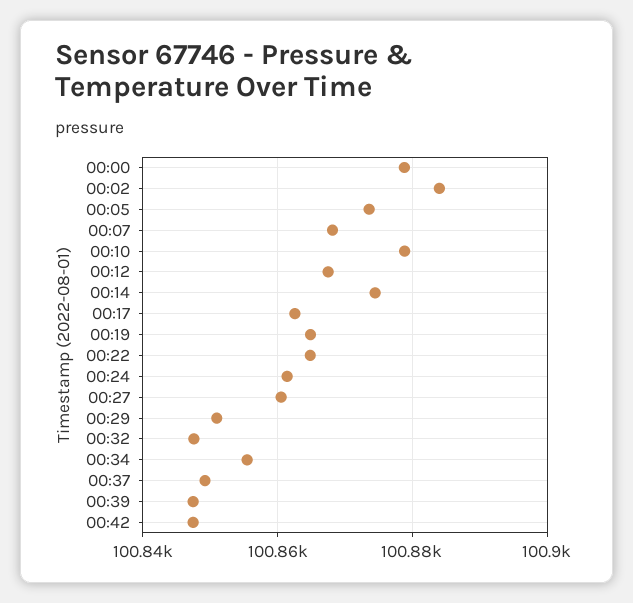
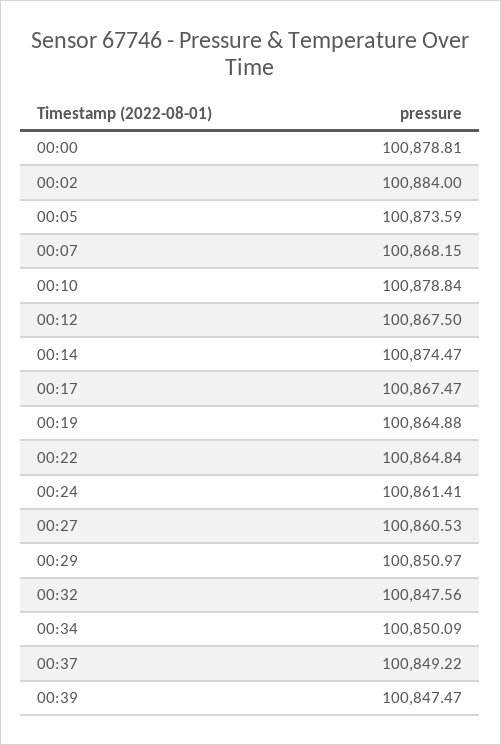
00:17: 100862 -> 100867.47
00:34: 100856 -> 100850.09
00:42: 100848 -> none

